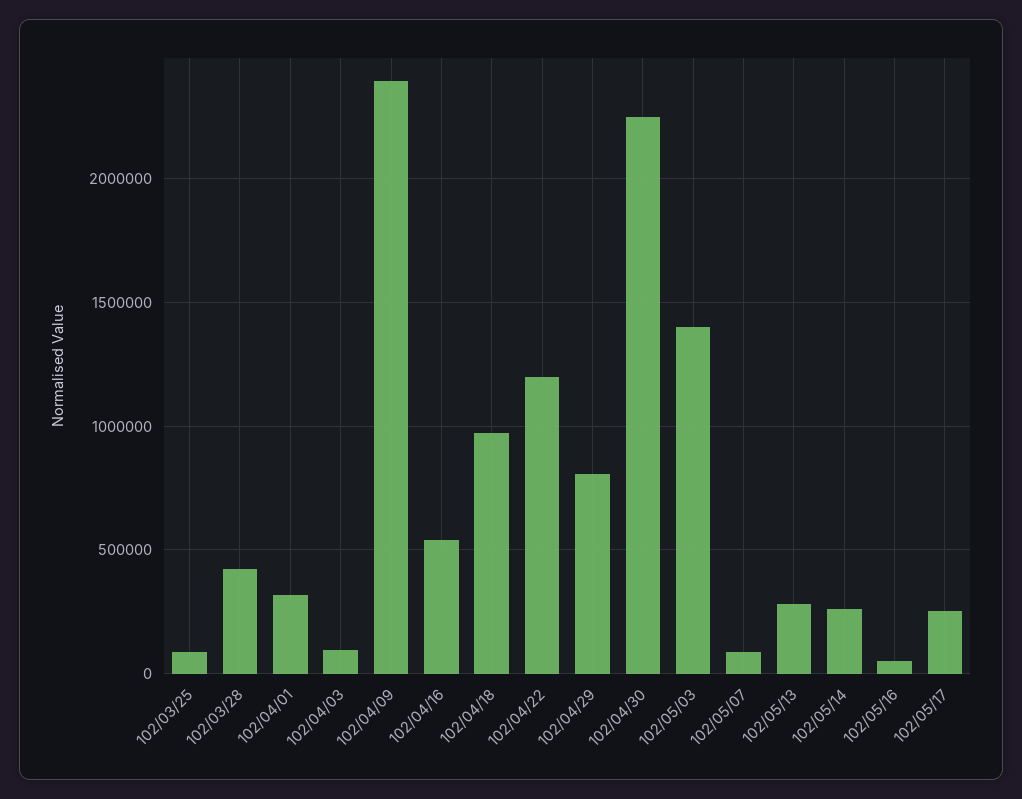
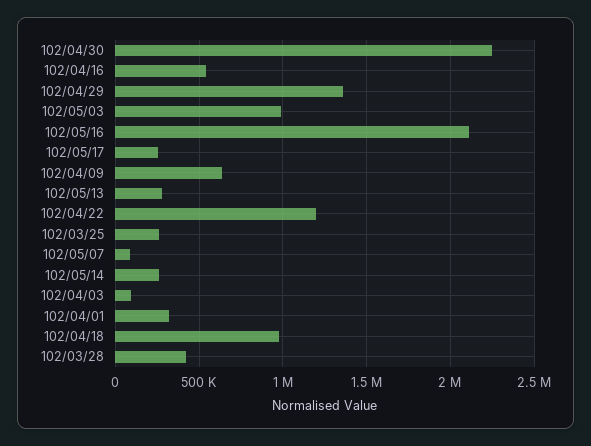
102/03/25: 100000 -> 250000
102/04/09: 2400000 -> 650000
102/04/29: 800000 -> 1350000
102/05/03: 1400000 -> 1000000
102/05/16: 50000 -> 2100000

